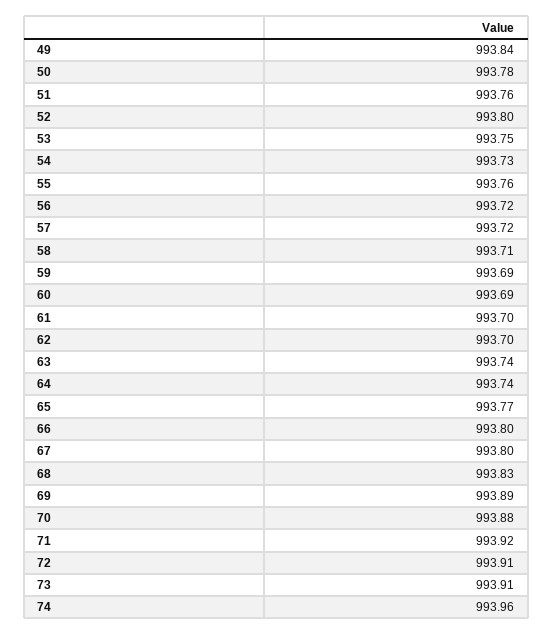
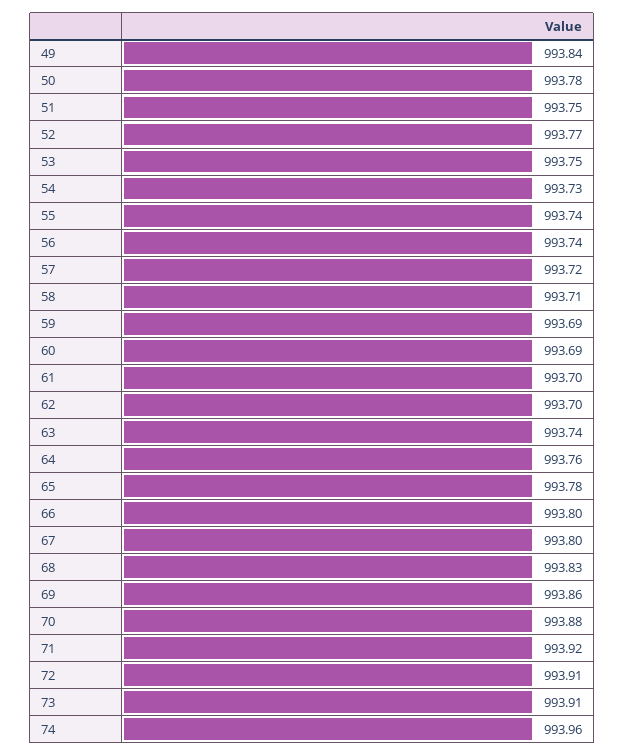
51: 993.76 -> 993.75
52: 993.8 -> 993.77
55: 993.76 -> 993.74
56: 993.72 -> 993.74
64: 993.74 -> 993.76
65: 993.77 -> 993.78
69: 993.89 -> 993.86

